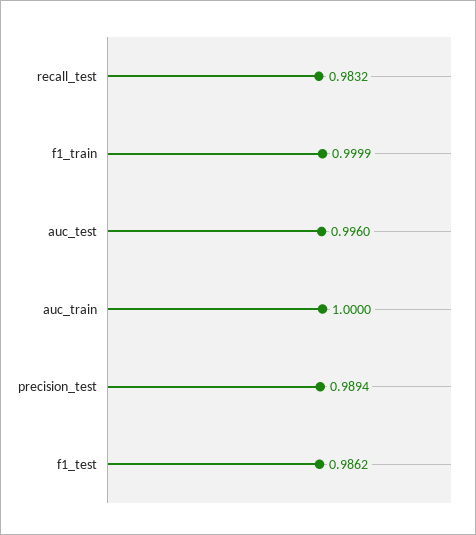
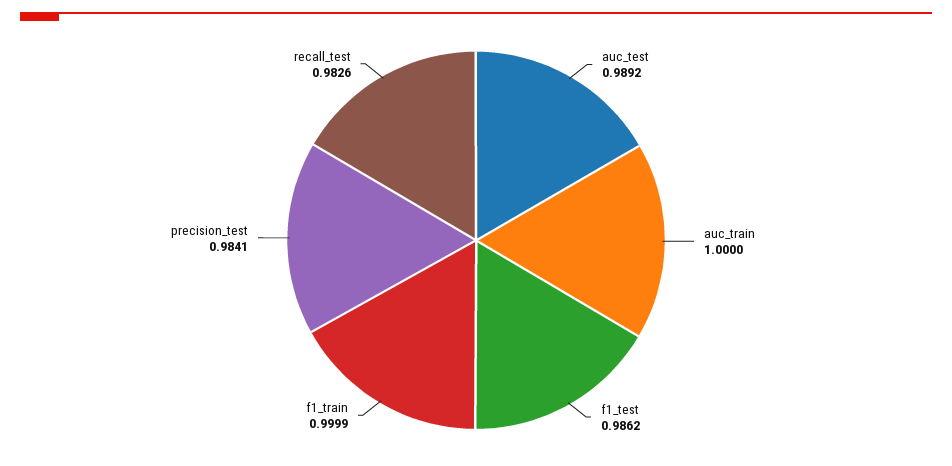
recall_test: 0.9832 -> 0.9826
auc_test: 0.996 -> 0.9892
precision_test: 0.9894 -> 0.9841

